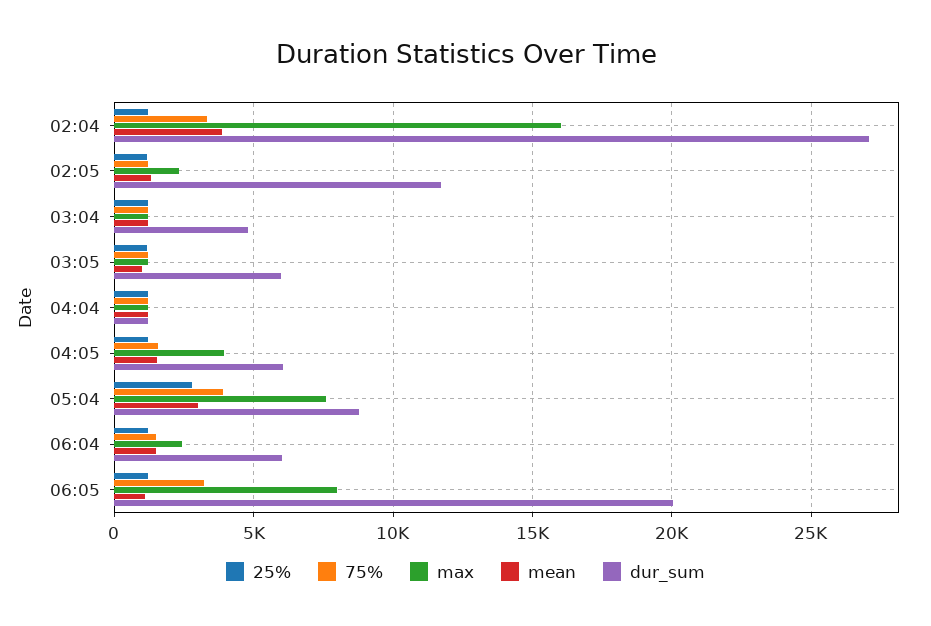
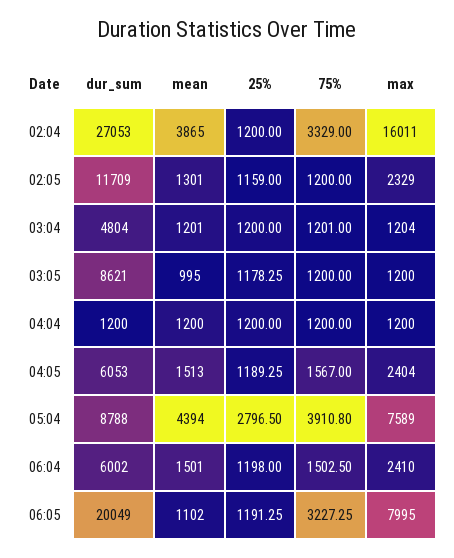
dur_sum, 03:05: 6000 -> 8621
max, 04:05: 4000 -> 2404
mean, 05:04: 3000 -> 4394

